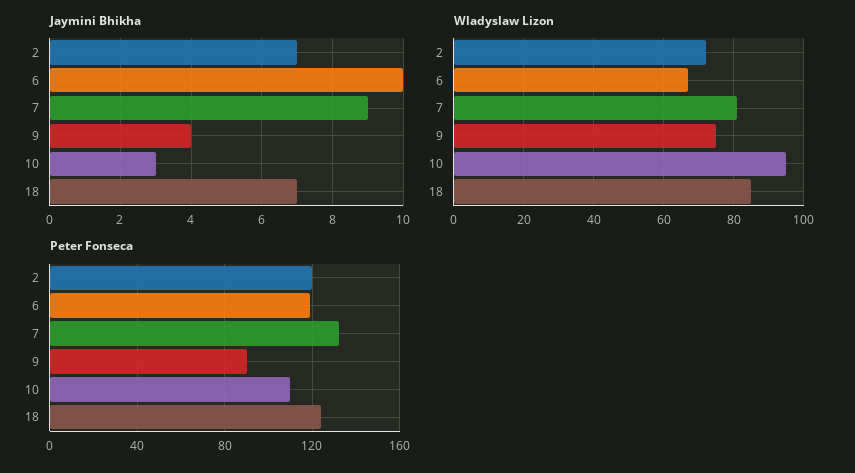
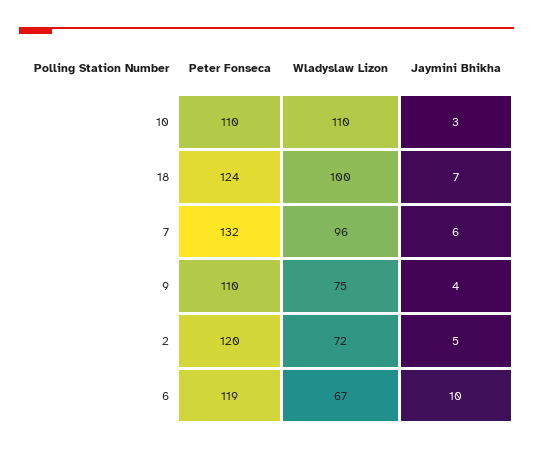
Jaymini Bhikha, 2: 7 -> 5
Jaymini Bhikha, 7: 9 -> 6
Wladyslaw Lizon, 7: 80 -> 96
Wladyslaw Lizon, 10: 95 -> 110
Wladyslaw Lizon, 18: 85 -> 100
Peter Fonseca, 9: 90 -> 110

